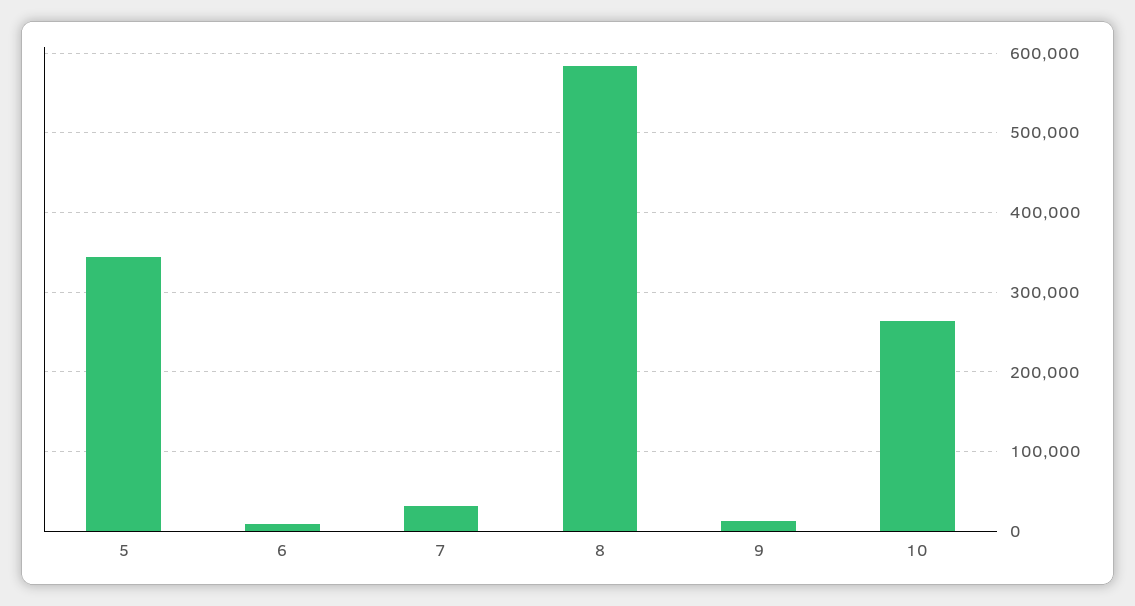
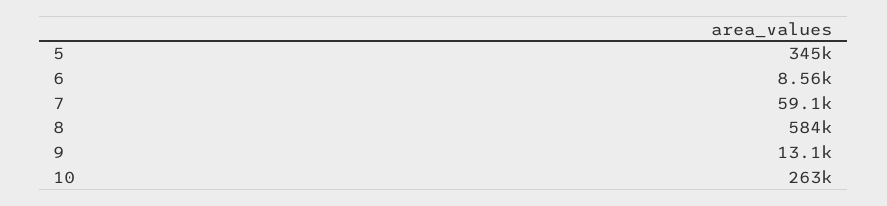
7: 30000 -> 59100

